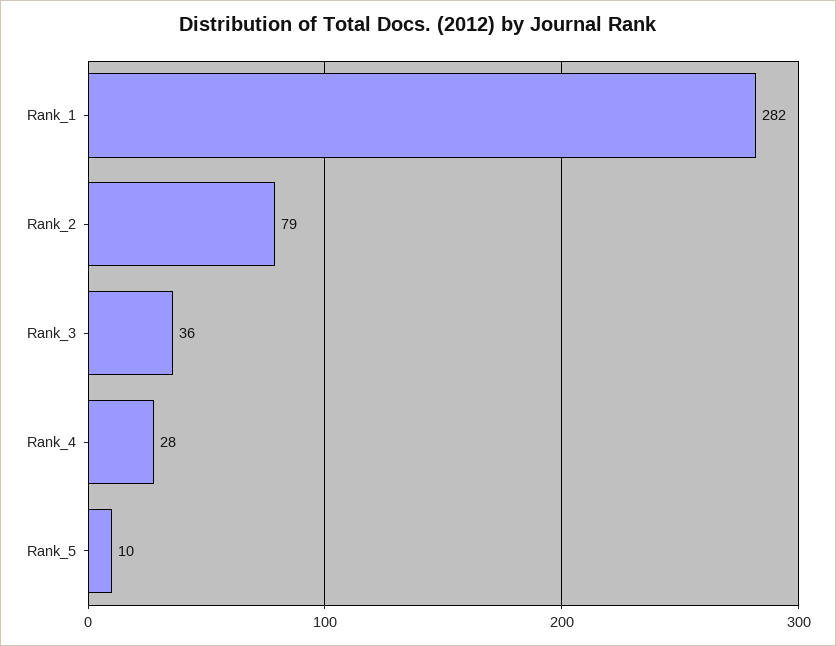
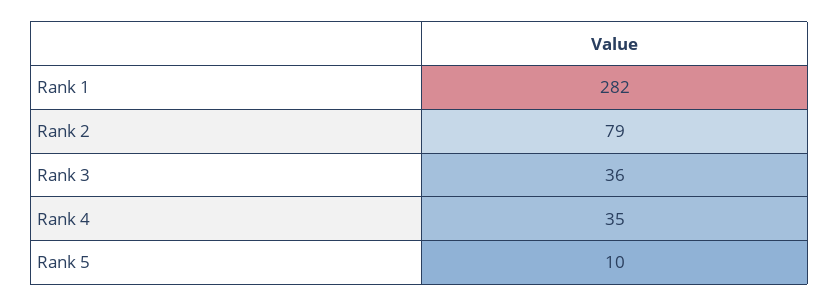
Rank_4: 28 -> 35

